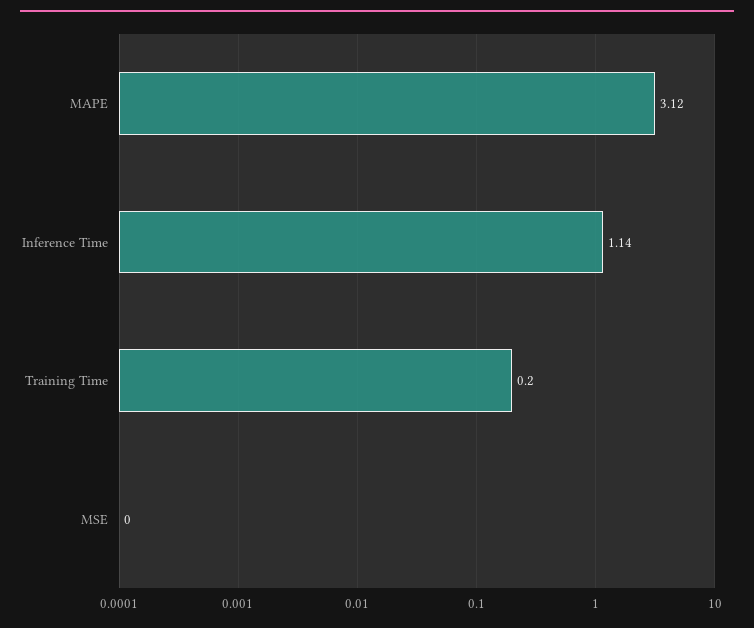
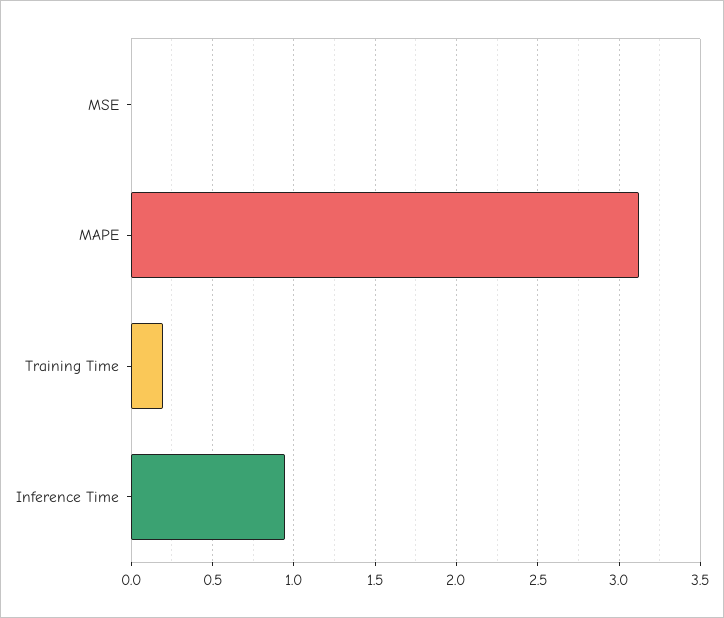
Inference Time: 1.14 -> 0.95

